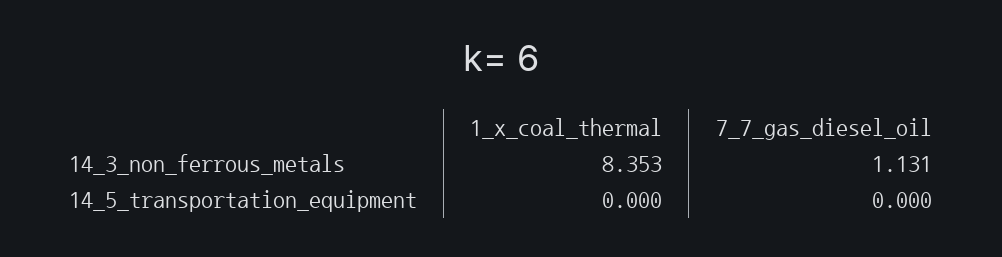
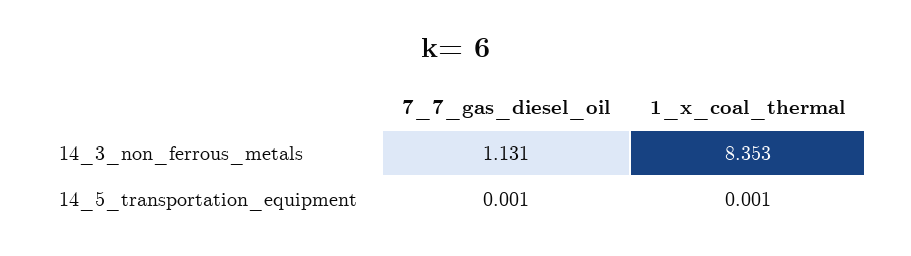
1_x_coal_thermal, 14_5_transportation_equipment: 0 -> 0.001
7_7_gas_diesel_oil, 14_5_transportation_equipment: 0 -> 0.001

